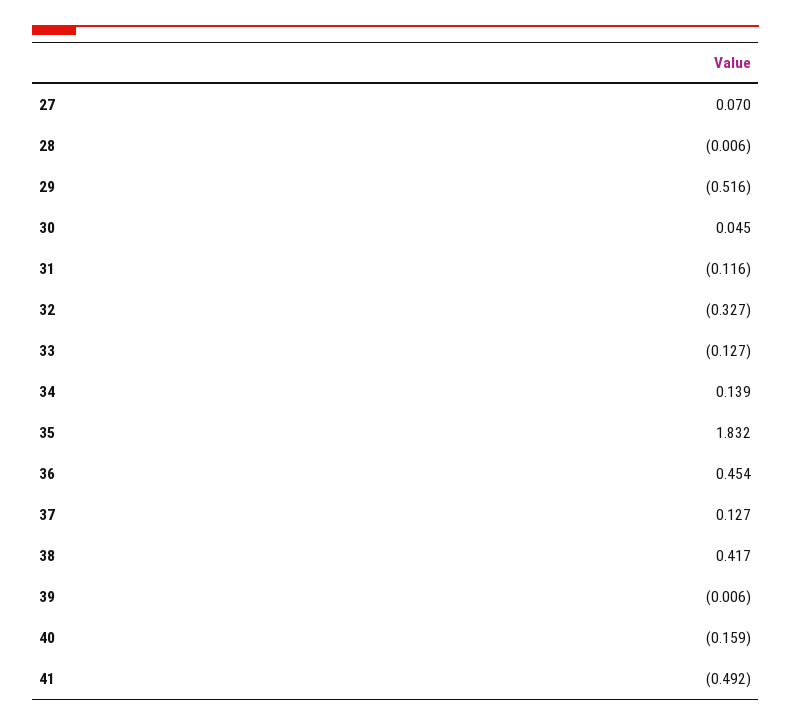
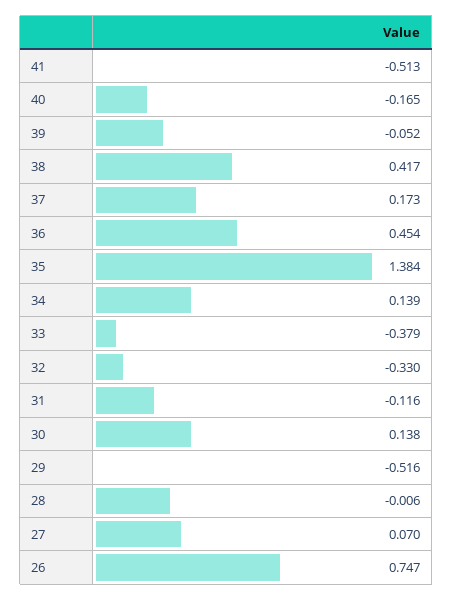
30: 0.045 -> 0.138
32: -0.327 -> -0.33
33: -0.127 -> -0.379
35: 1.832 -> 1.384
37: 0.127 -> 0.173
39: -0.006 -> -0.052
40: -0.159 -> -0.165
41: -0.492 -> -0.513
26: none -> 0.747

